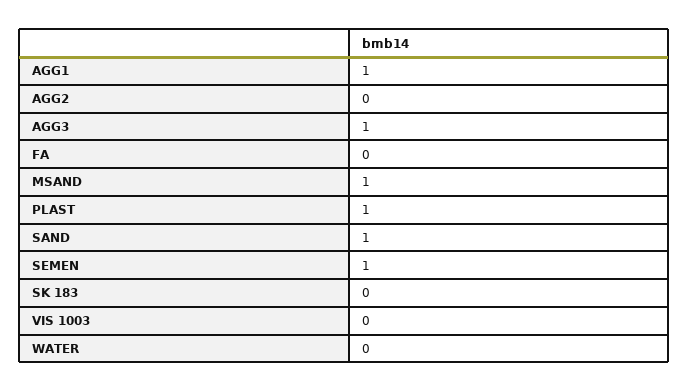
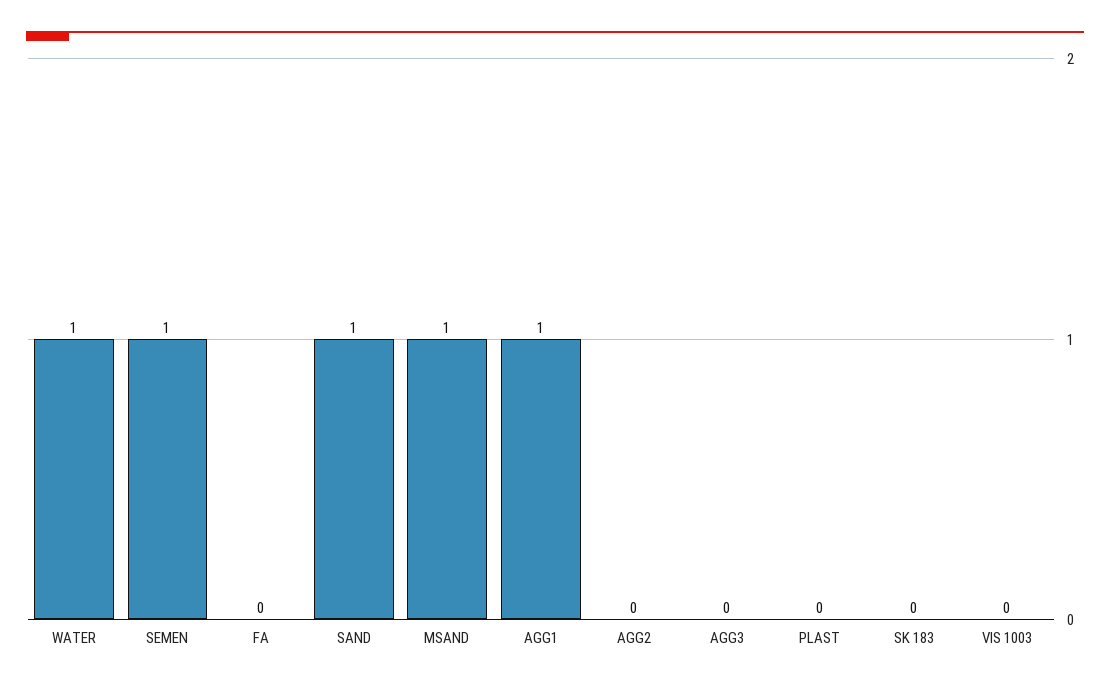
AGG3: 1 -> 0
PLAST: 1 -> 0
WATER: 0 -> 1

